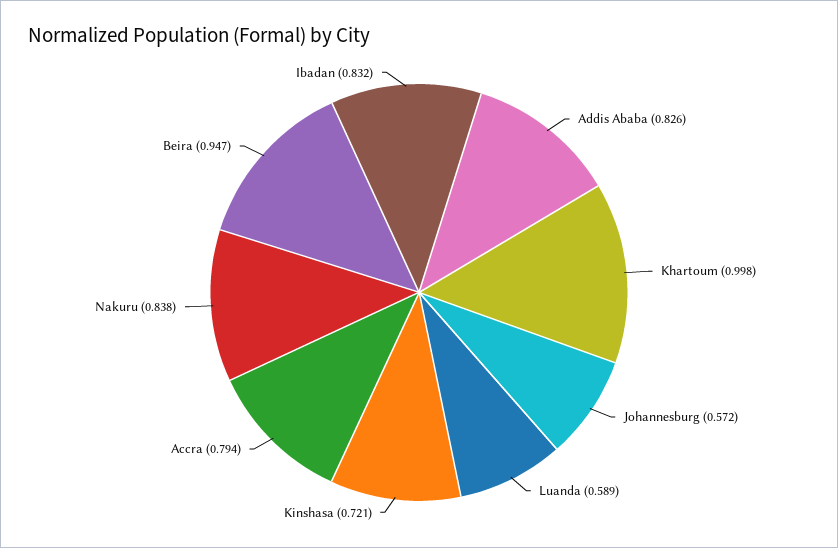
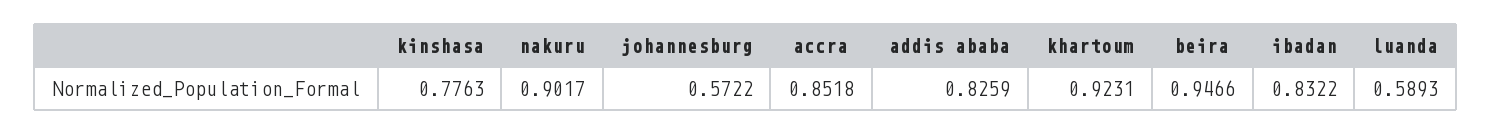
Khartoum: 0.998 -> 0.9231
Kinshasa: 0.721 -> 0.7763
Accra: 0.794 -> 0.8518
Nakuru: 0.838 -> 0.9017

